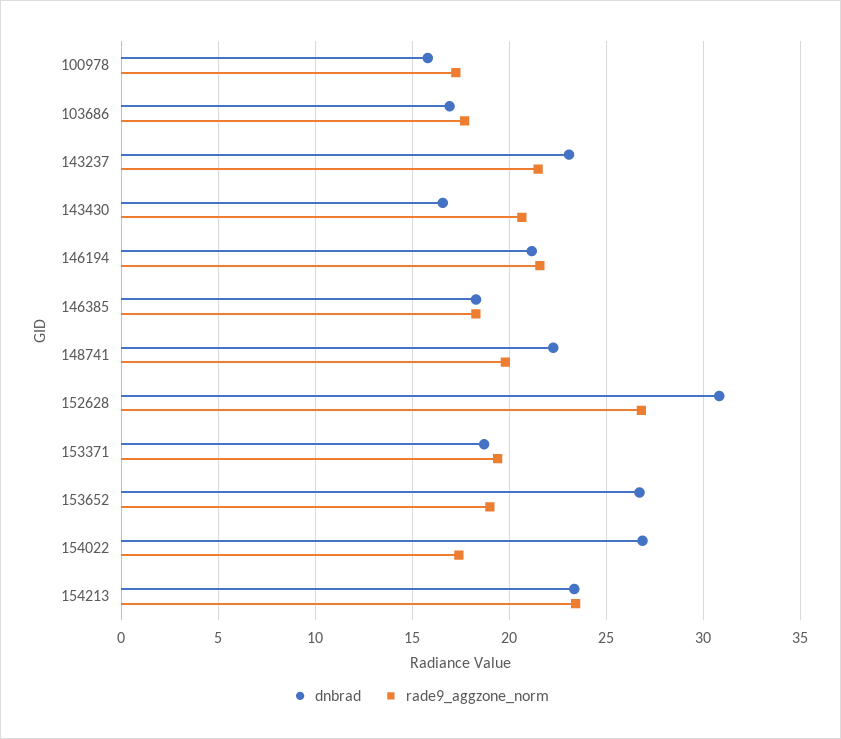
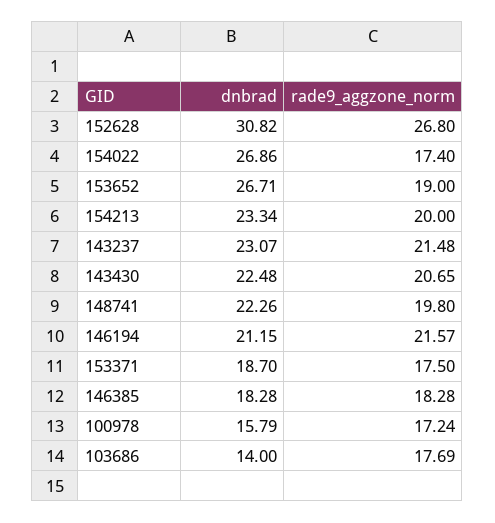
dnbrad, 103686: 17 -> 14
dnbrad, 143430: 16.5 -> 22.48
rade9_aggzone_norm, 153371: 19.5 -> 17.5
rade9_aggzone_norm, 154213: 23.5 -> 20

